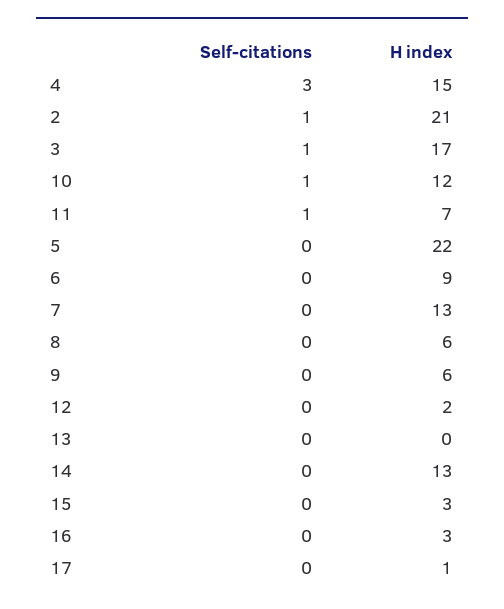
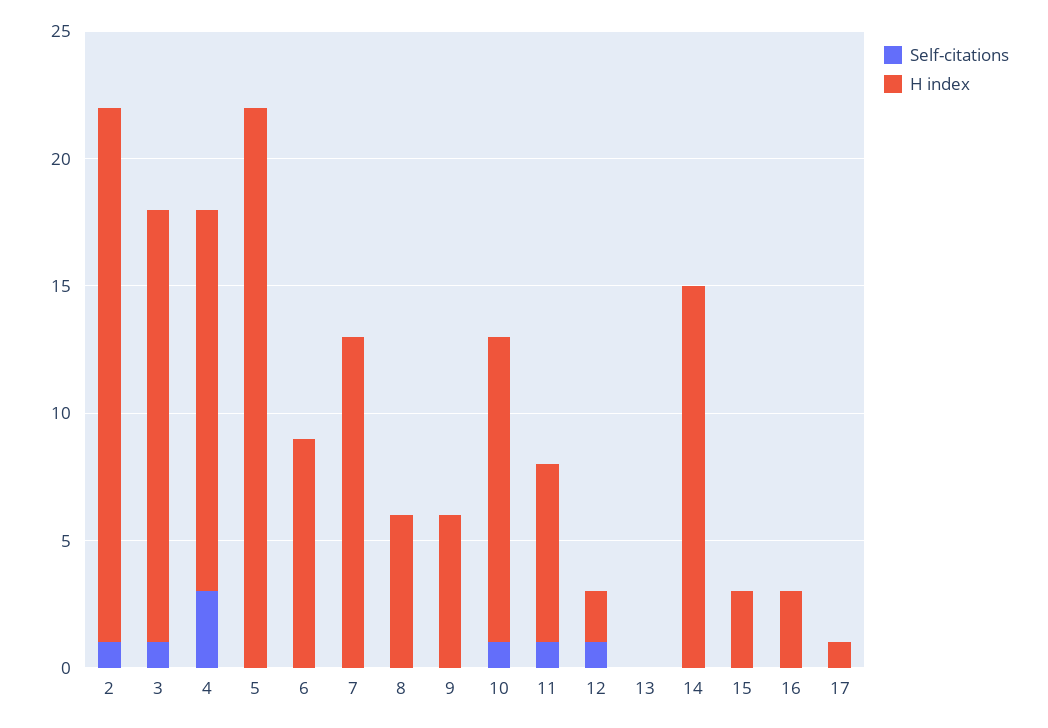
Self-citations, 12: 0 -> 1
H index, 14: 13 -> 15

